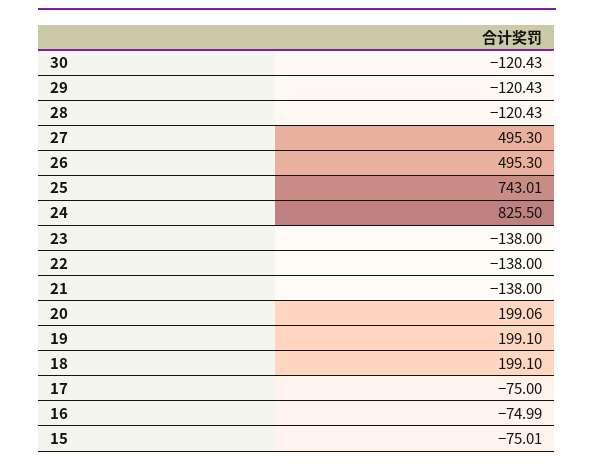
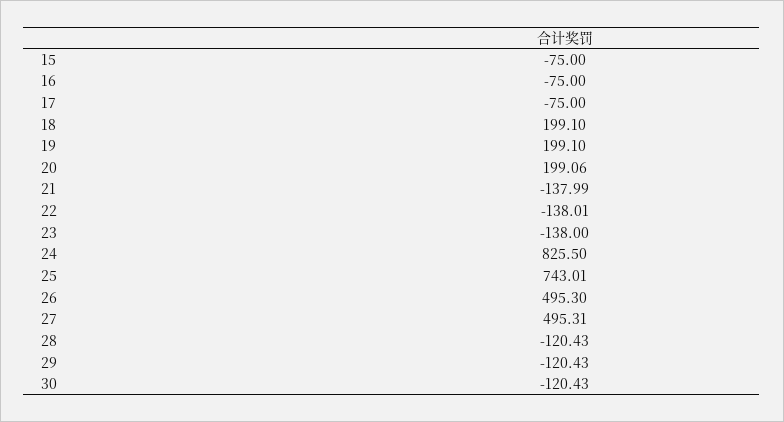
27: 495.3 -> 495.31
22: -138 -> -138.01
21: -138 -> -137.99
16: -74.99 -> -75
15: -75.01 -> -75

